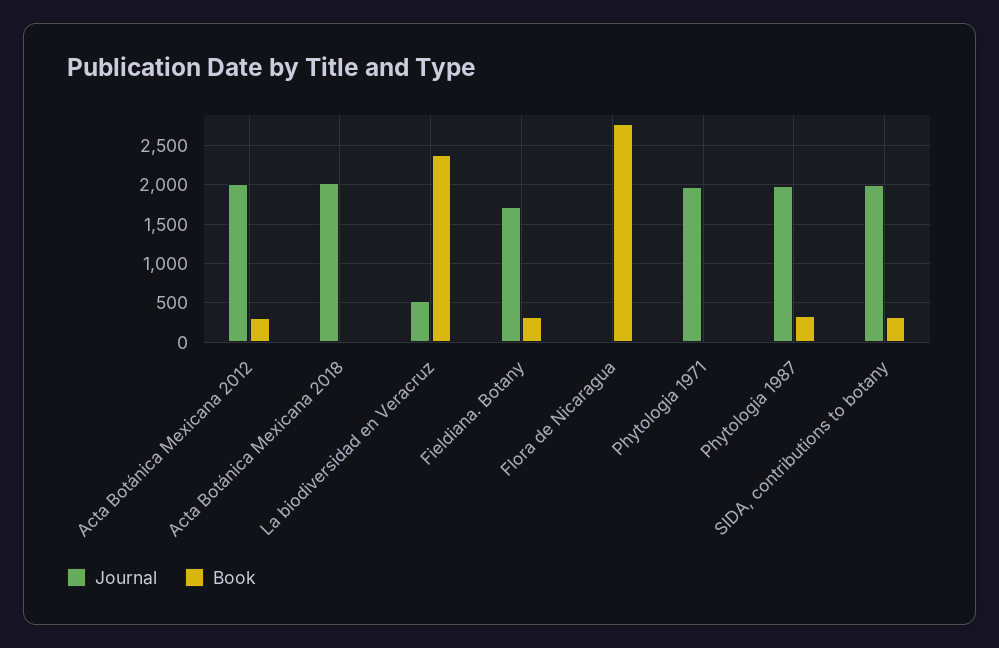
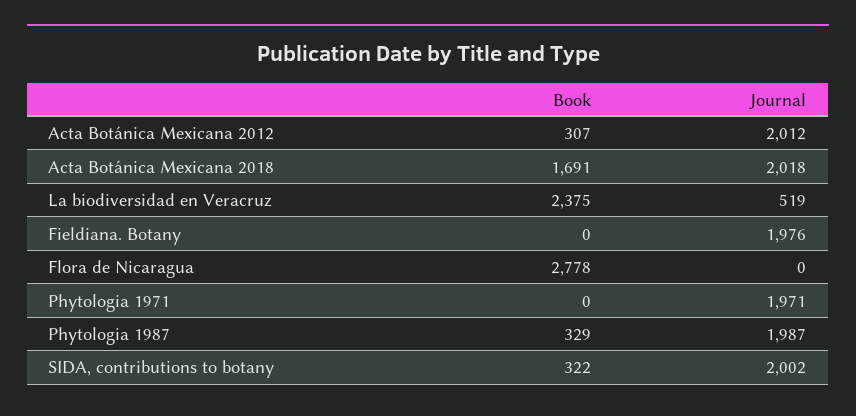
Book, Acta Botánica Mexicana 2018: 0 -> 1691
Journal, Fieldiana. Botany: 1700 -> 1976
Book, Fieldiana. Botany: 300 -> 0

